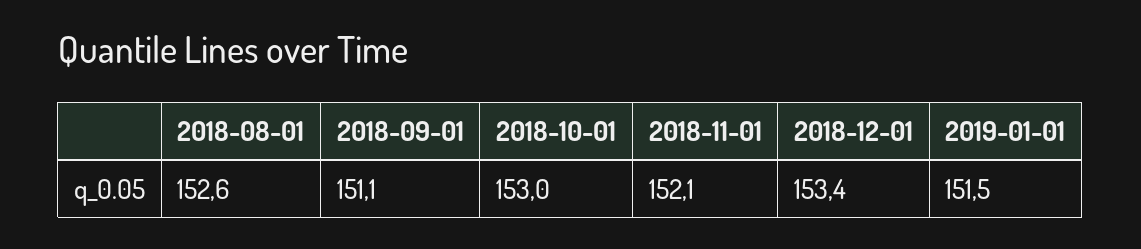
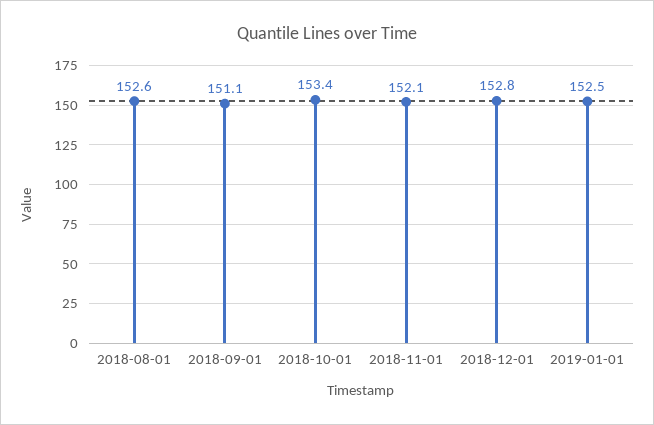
2018-10-01: 153 -> 153.4
2018-12-01: 153.4 -> 152.8
2019-01-01: 151.5 -> 152.5

